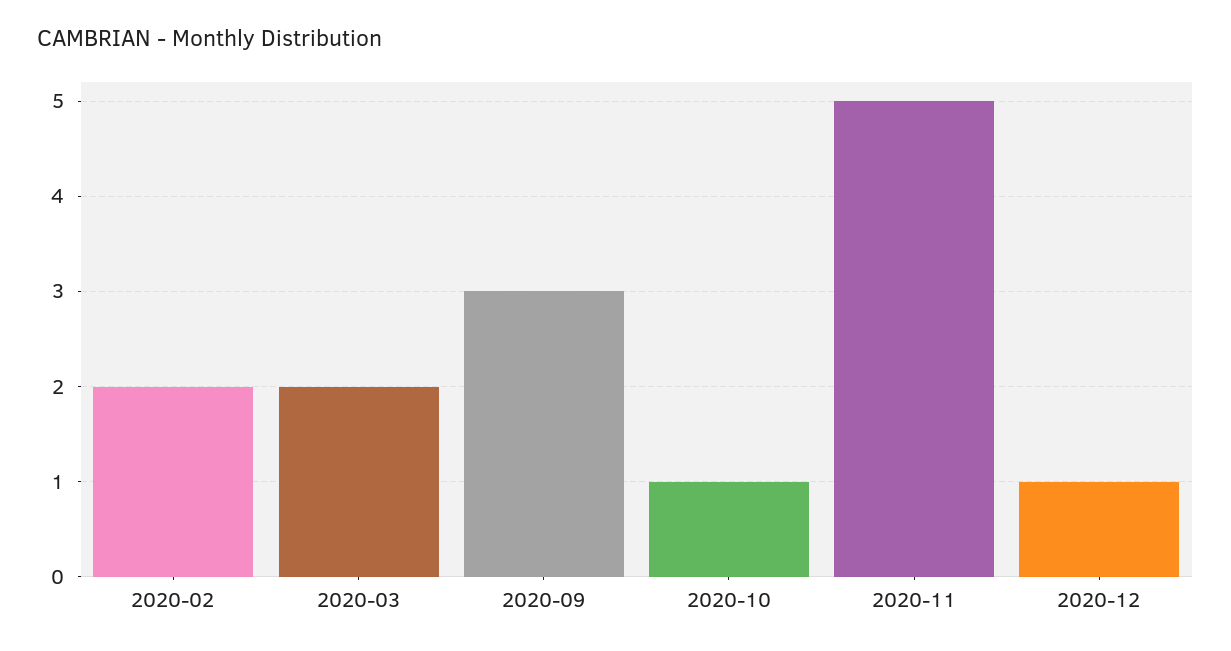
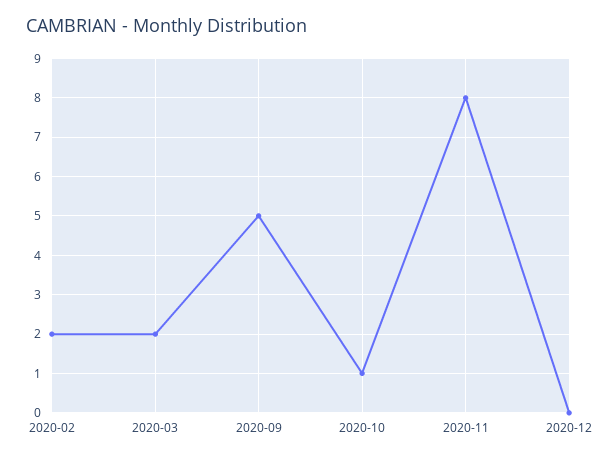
2020-09: 3 -> 5
2020-11: 5 -> 8
2020-12: 1 -> 0

